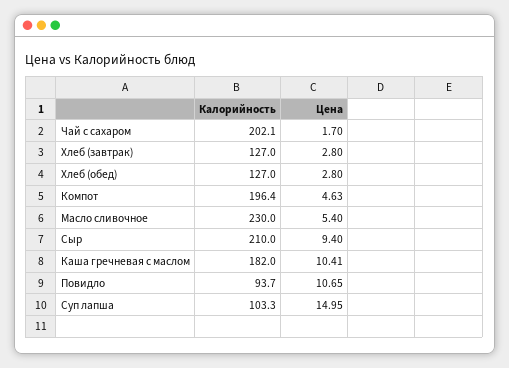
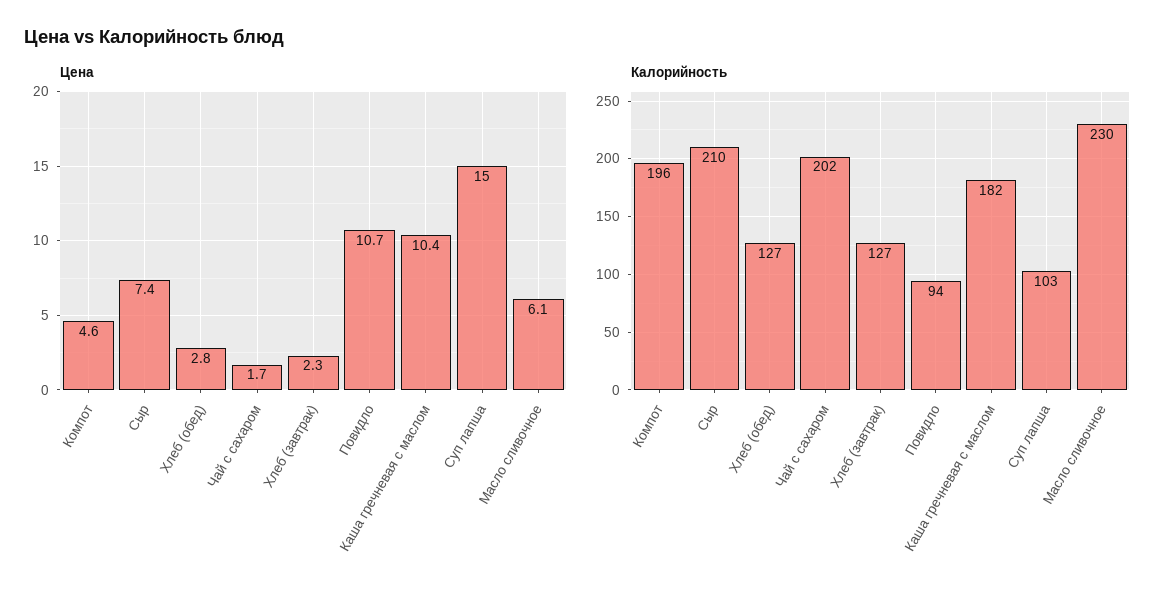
Цена, Хлеб (завтрак): 2.8 -> 2.3
Цена, Масло сливочное: 5.4 -> 6.1
Цена, Сыр: 9.4 -> 7.4

